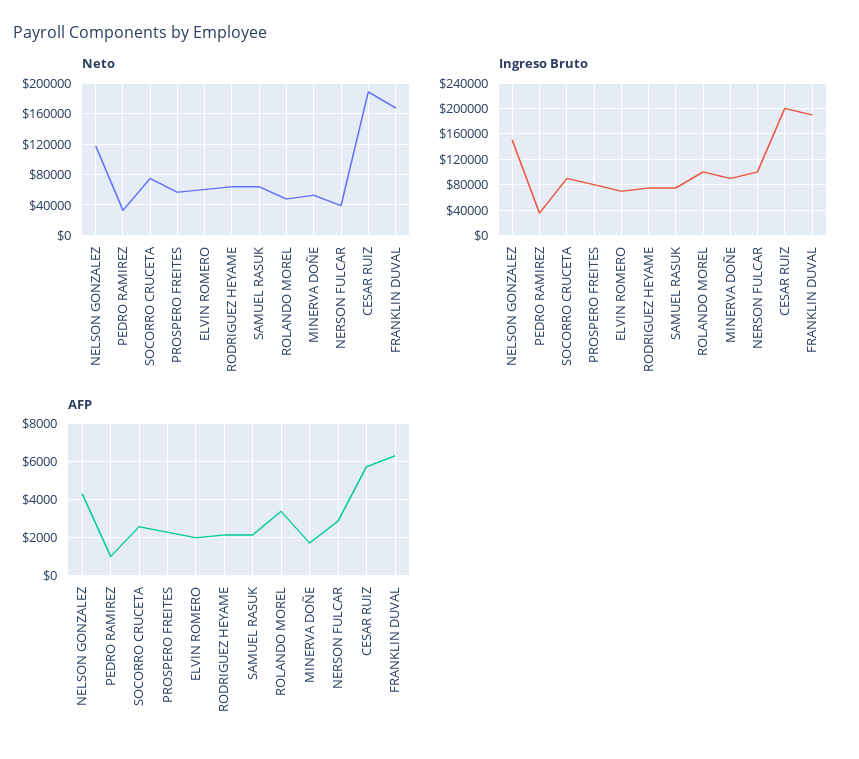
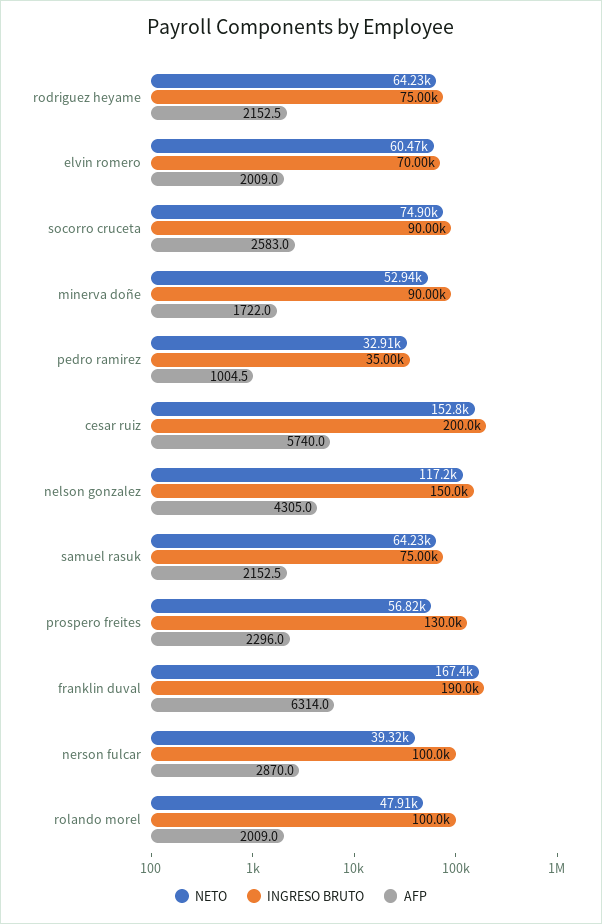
Neto, CESAR RUIZ: 190000 -> 152800
Ingreso Bruto, PROSPERO FREITES: 80000 -> 130000
AFP, ROLANDO MOREL: 3500 -> 2009

